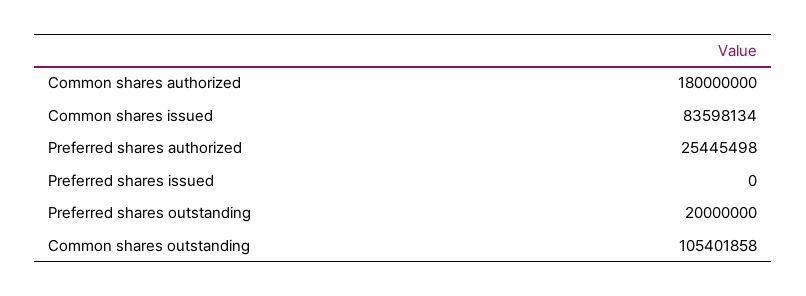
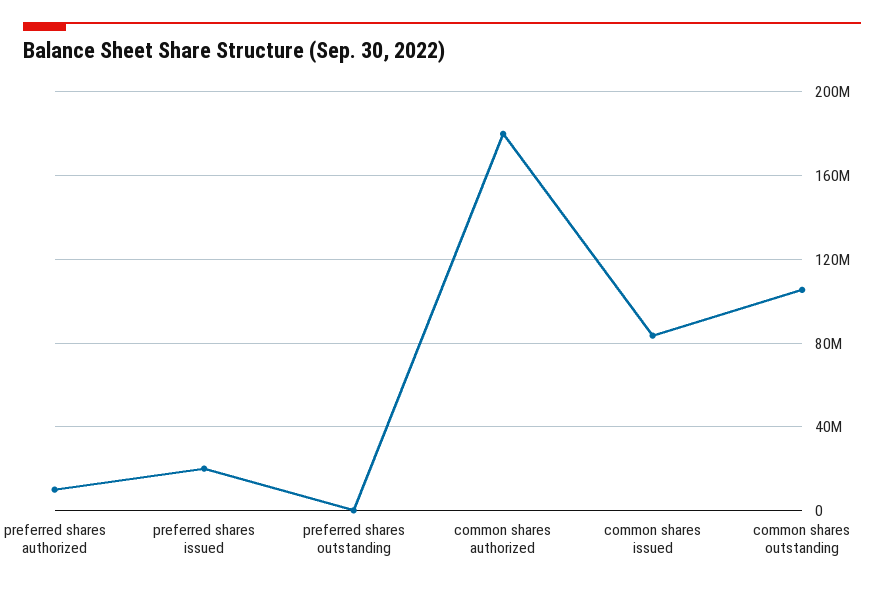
Preferred shares authorized: 25445498 -> 10000000
Preferred shares issued: 0 -> 20000000
Preferred shares outstanding: 20000000 -> 0

